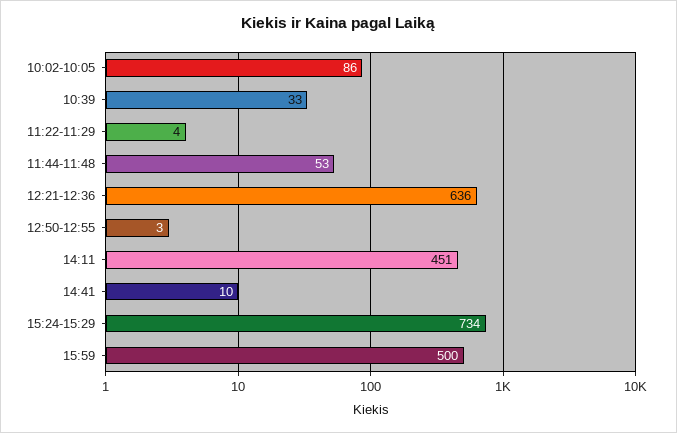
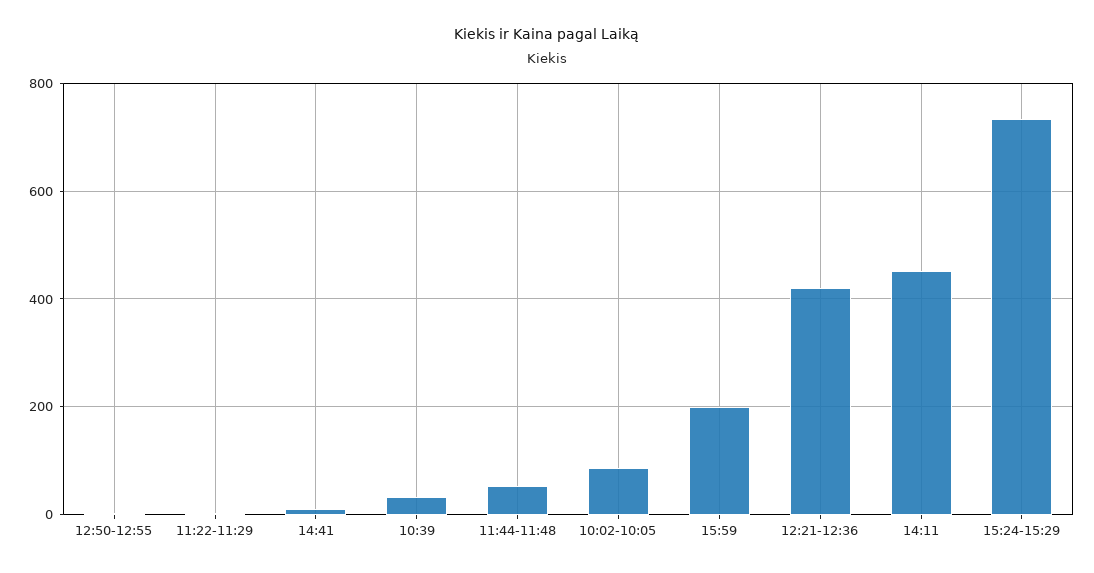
12:21-12:36: 636 -> 420
15:59: 500 -> 200

